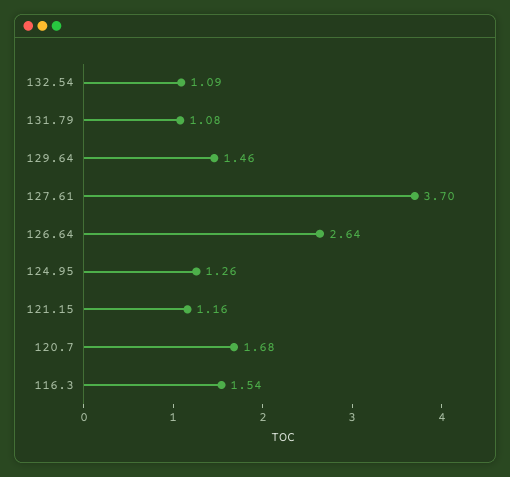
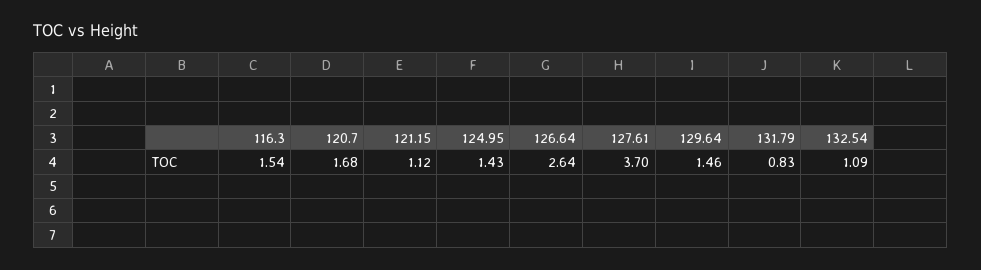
131.79: 1.08 -> 0.83
124.95: 1.26 -> 1.43
121.15: 1.16 -> 1.12

